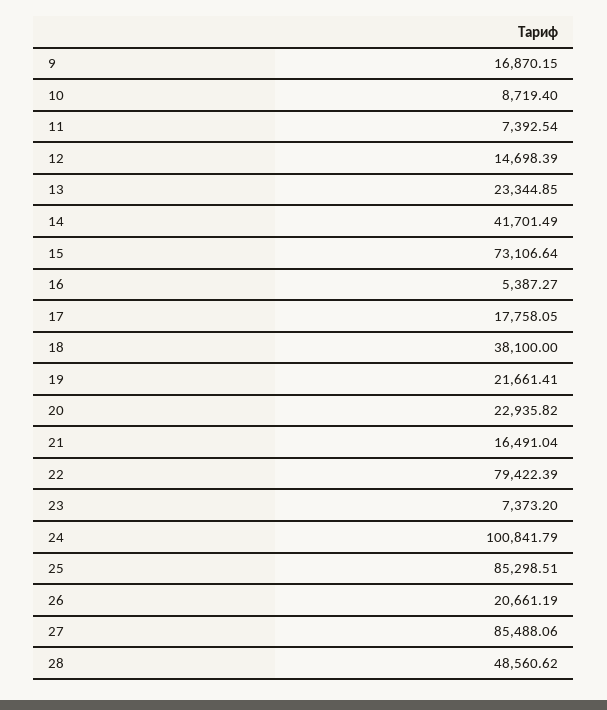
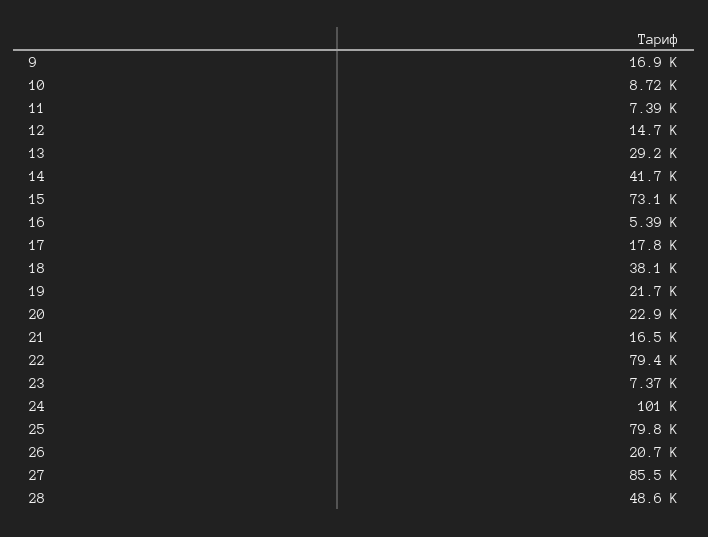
13: 23344.85 -> 29200
25: 85298.51 -> 79800

